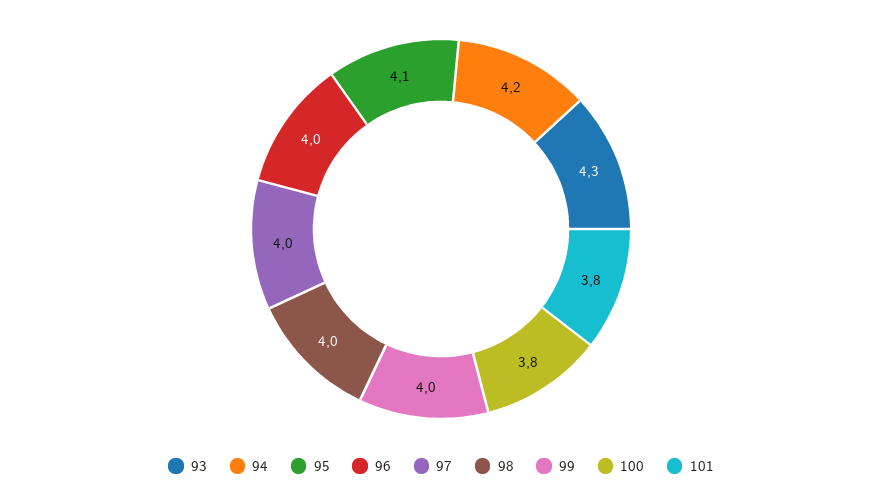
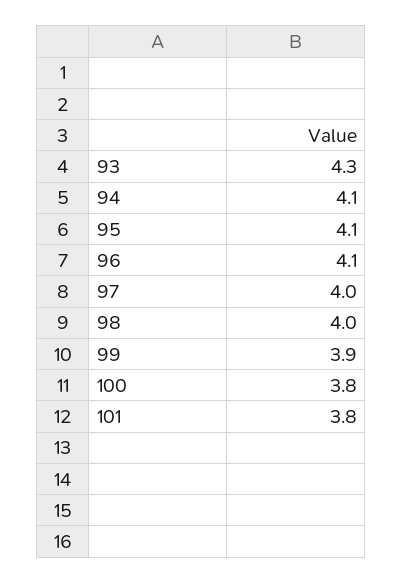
94: 4.2 -> 4.1
96: 4 -> 4.1
99: 4 -> 3.9

